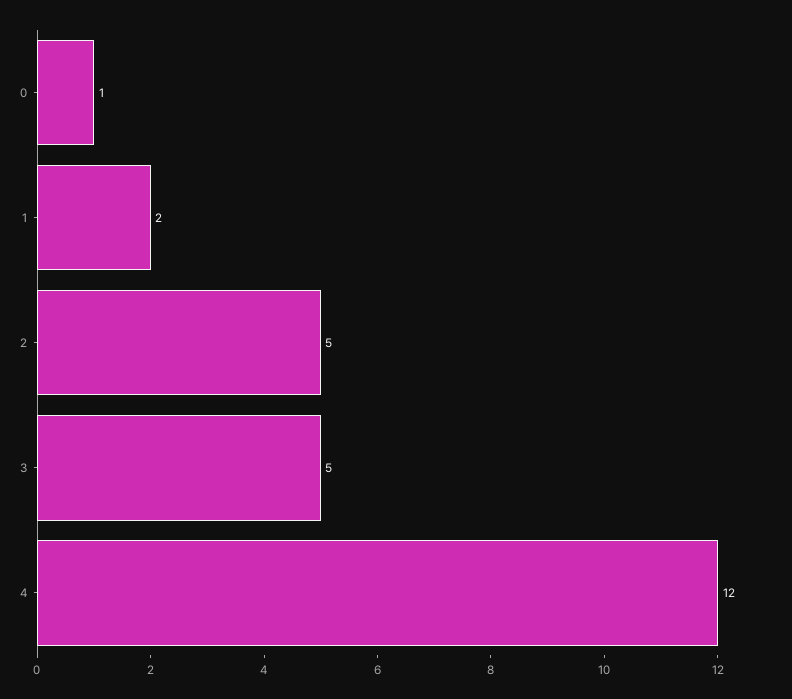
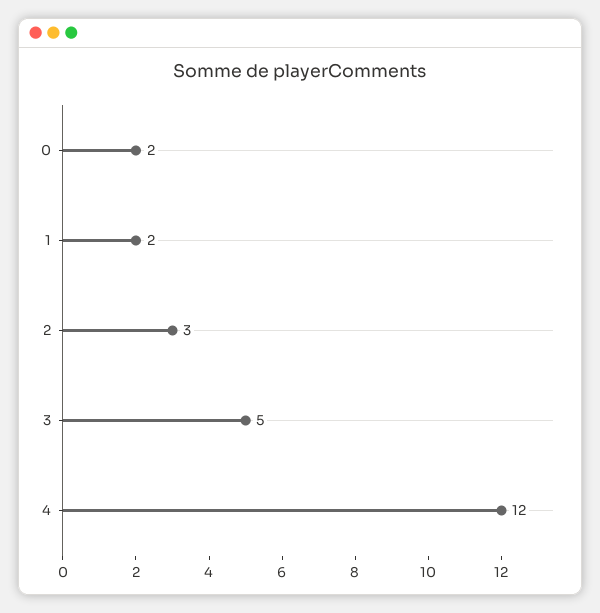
0: 1 -> 2
2: 5 -> 3

